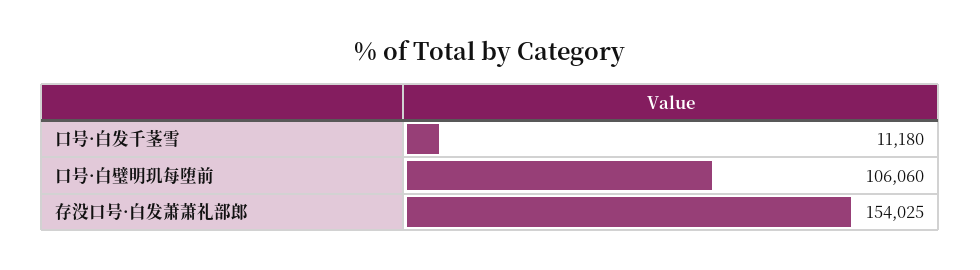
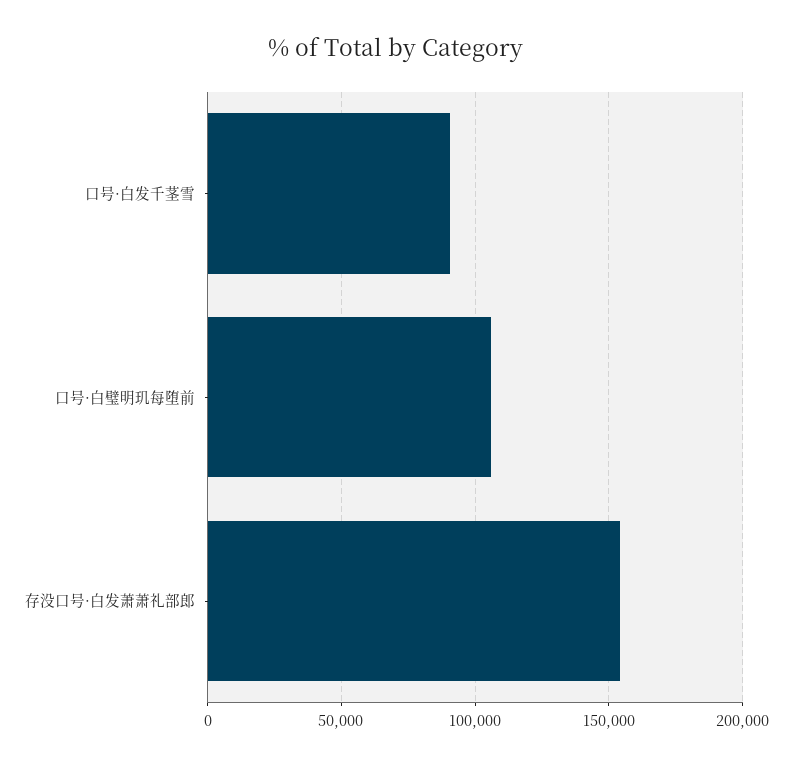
口号·白发千茎雪: 11180 -> 90000

